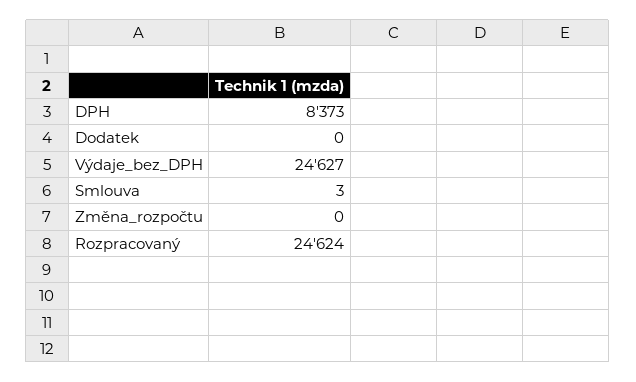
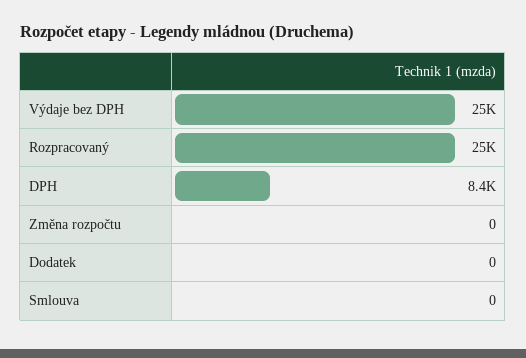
Smlouva: 3 -> 0

